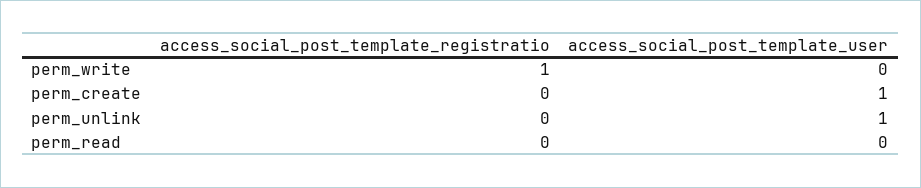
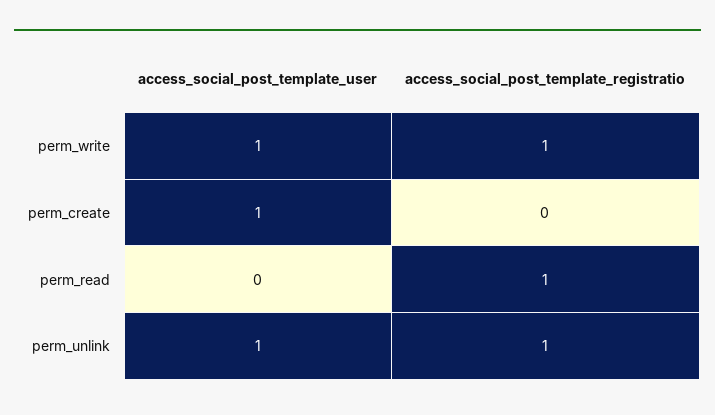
access_social_post_template_user, perm_write: 0 -> 1
access_social_post_template_registratio, perm_unlink: 0 -> 1
access_social_post_template_registratio, perm_read: 0 -> 1

